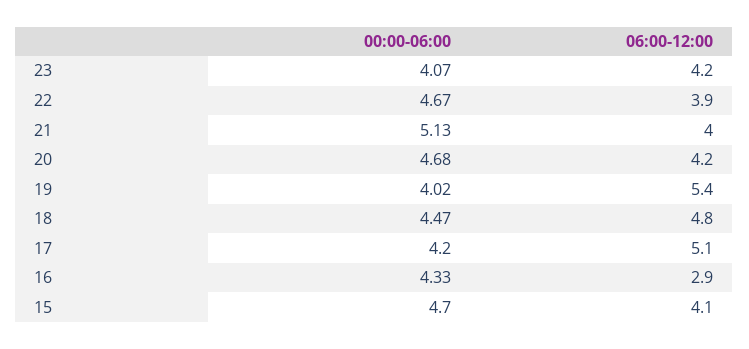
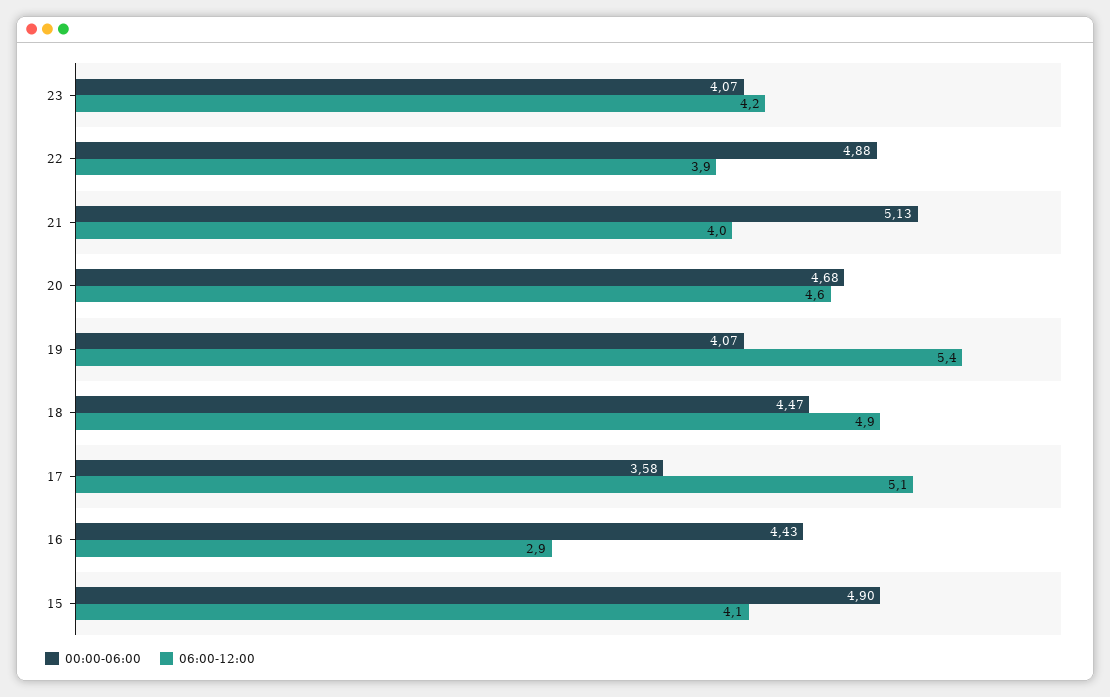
00:00-06:00, 22: 4.67 -> 4.88
06:00-12:00, 20: 4.2 -> 4.6
00:00-06:00, 19: 4.02 -> 4.07
06:00-12:00, 18: 4.8 -> 4.9
00:00-06:00, 17: 4.2 -> 3.58
00:00-06:00, 16: 4.33 -> 4.43
00:00-06:00, 15: 4.7 -> 4.9

